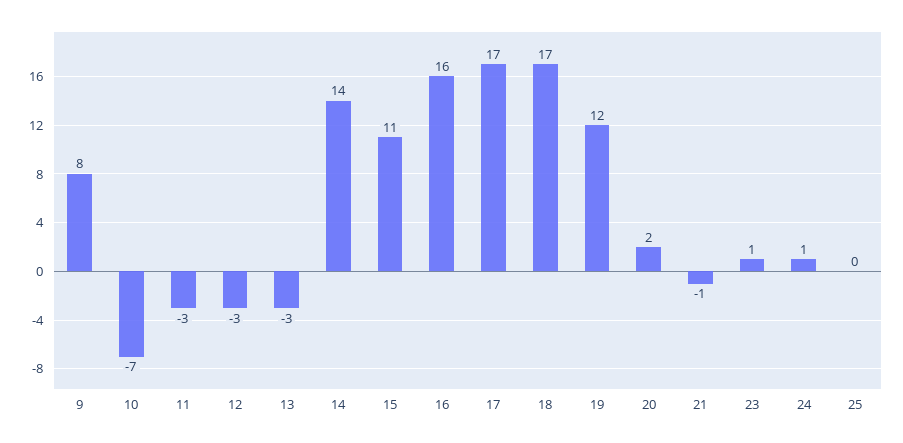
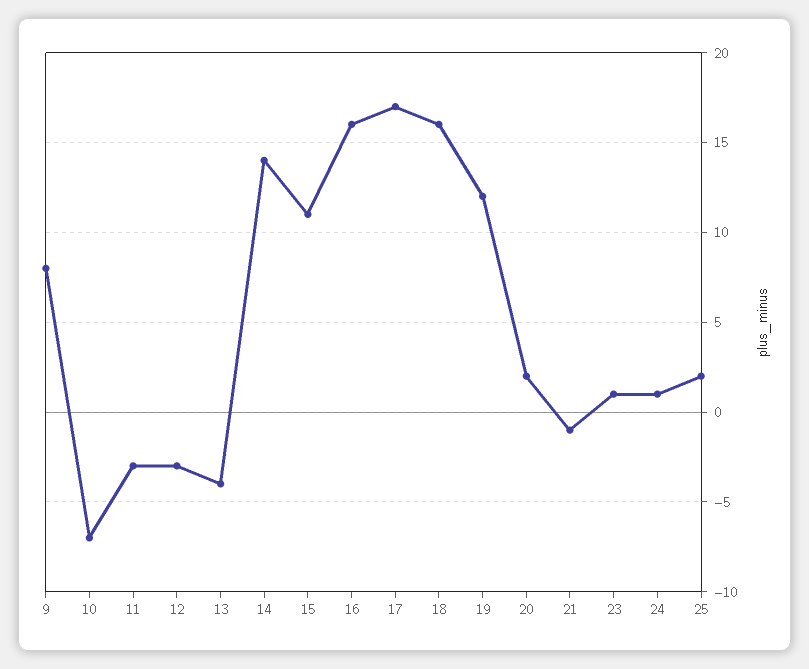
13: -3 -> -4
18: 17 -> 16
25: 0 -> 2

